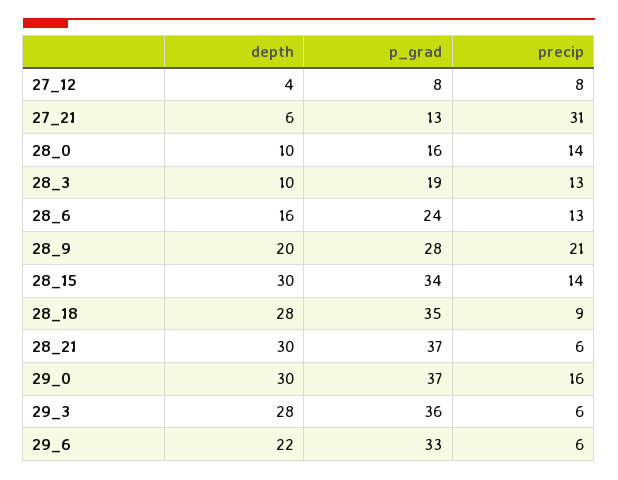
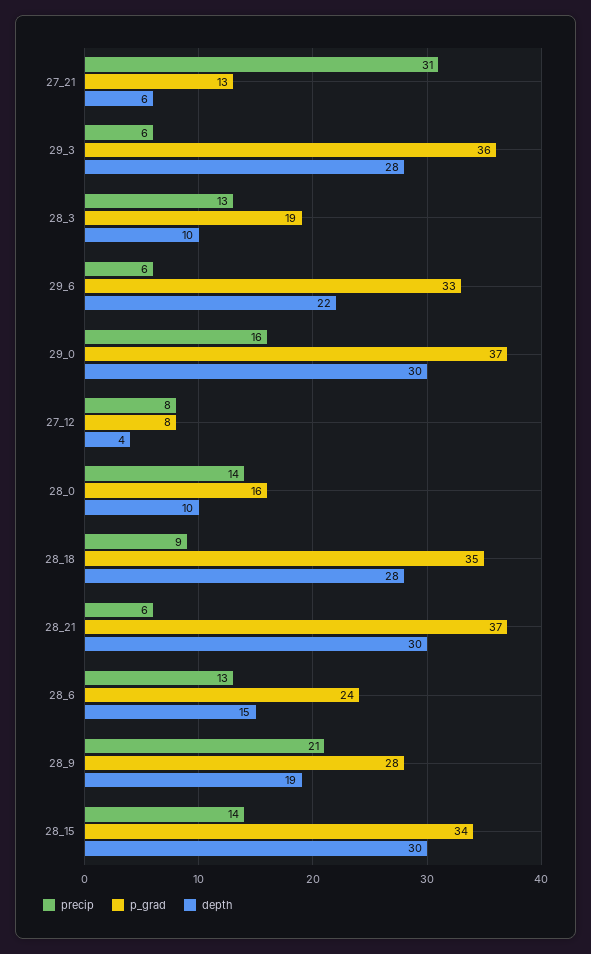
depth, 28_6: 16 -> 15
depth, 28_9: 20 -> 19

